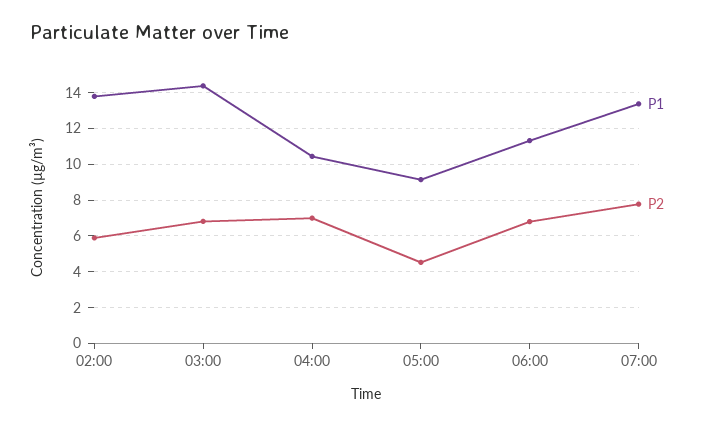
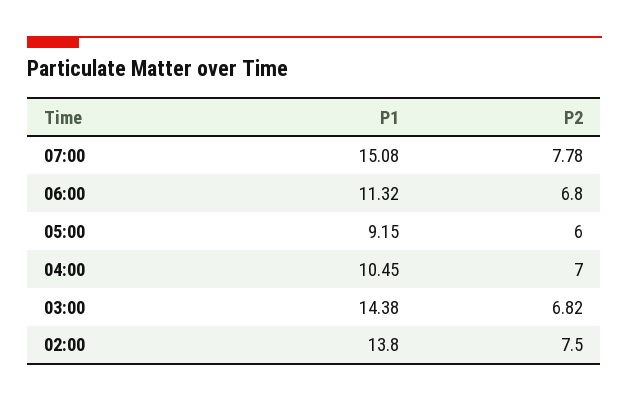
P2, 02:00: 6 -> 7.5
P2, 05:00: 4.5 -> 6
P1, 07:00: 13.5 -> 15.08

